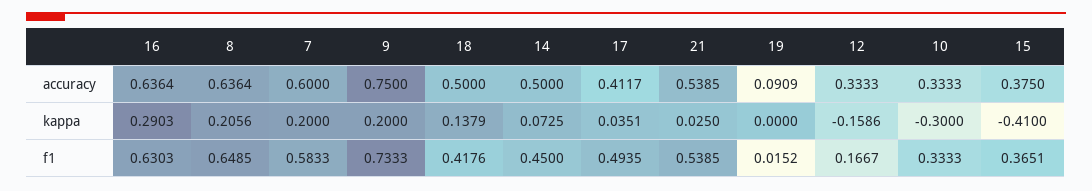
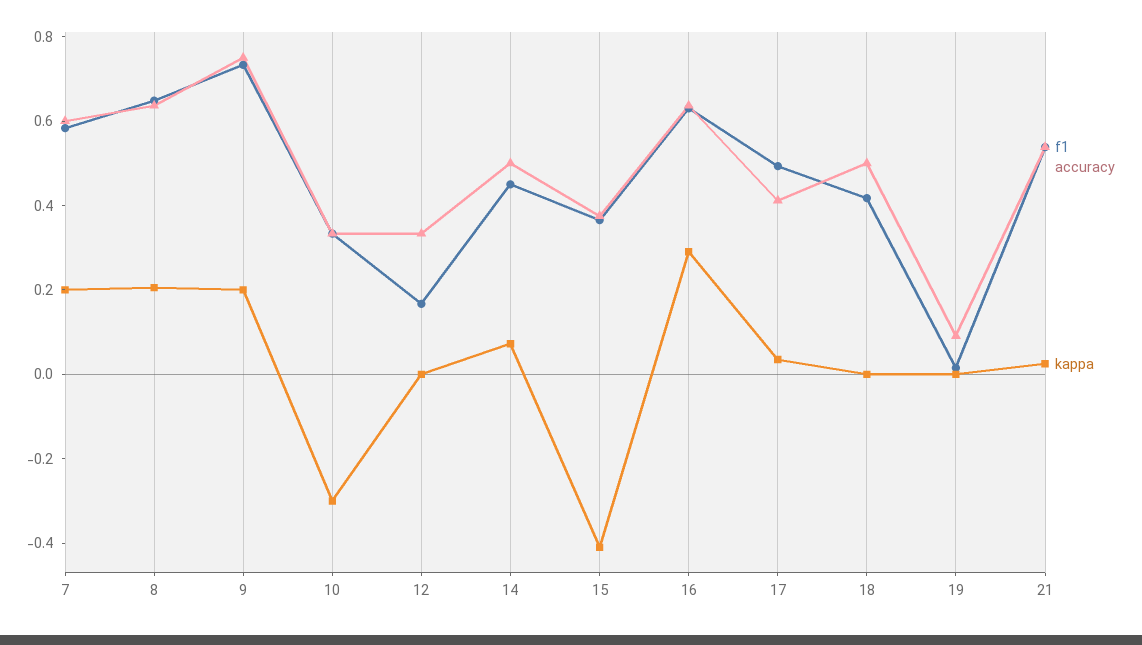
kappa, 18: 0.1379 -> 0
kappa, 12: -0.1586 -> 0

